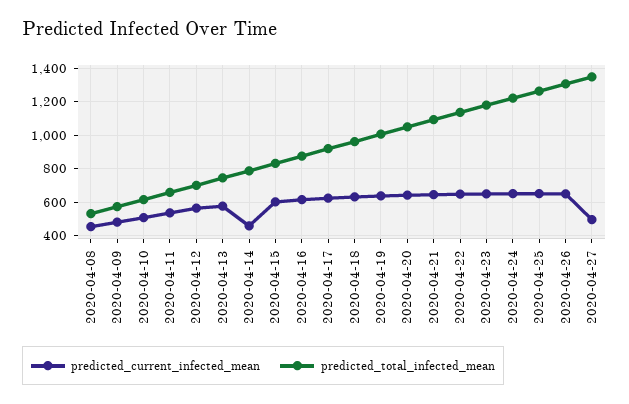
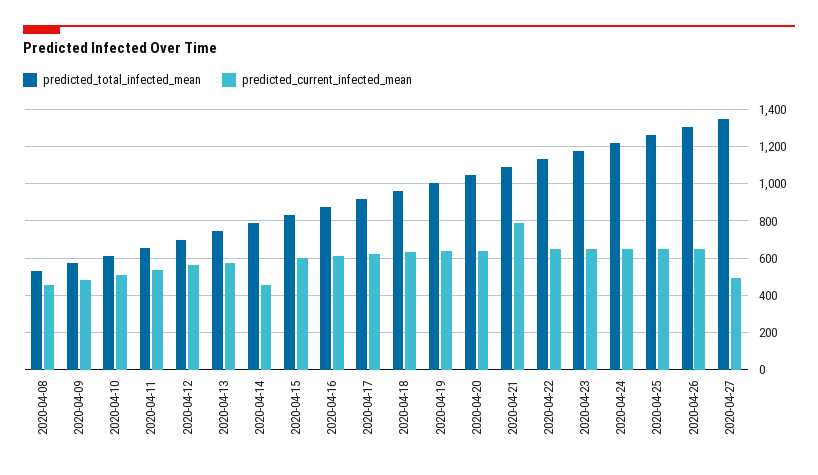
predicted_current_infected_mean, 2020-04-21: 650 -> 800

